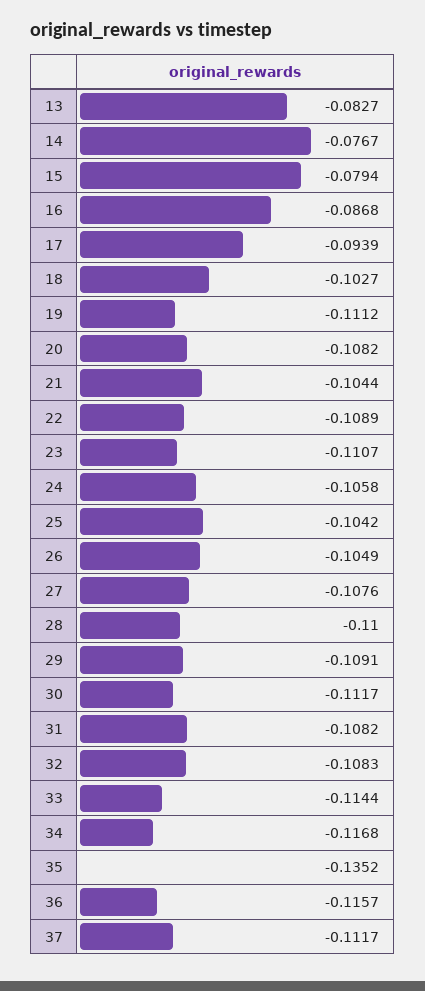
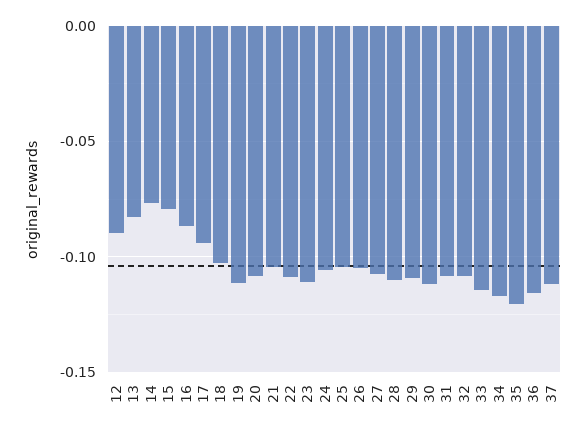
35: -0.1352 -> -0.12
12: none -> -0.09

